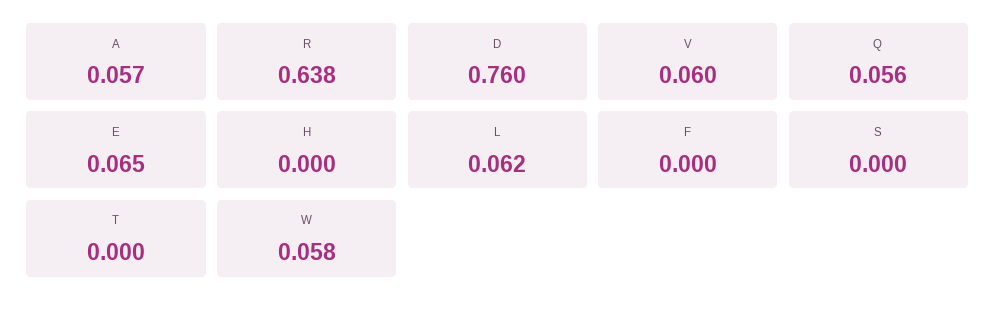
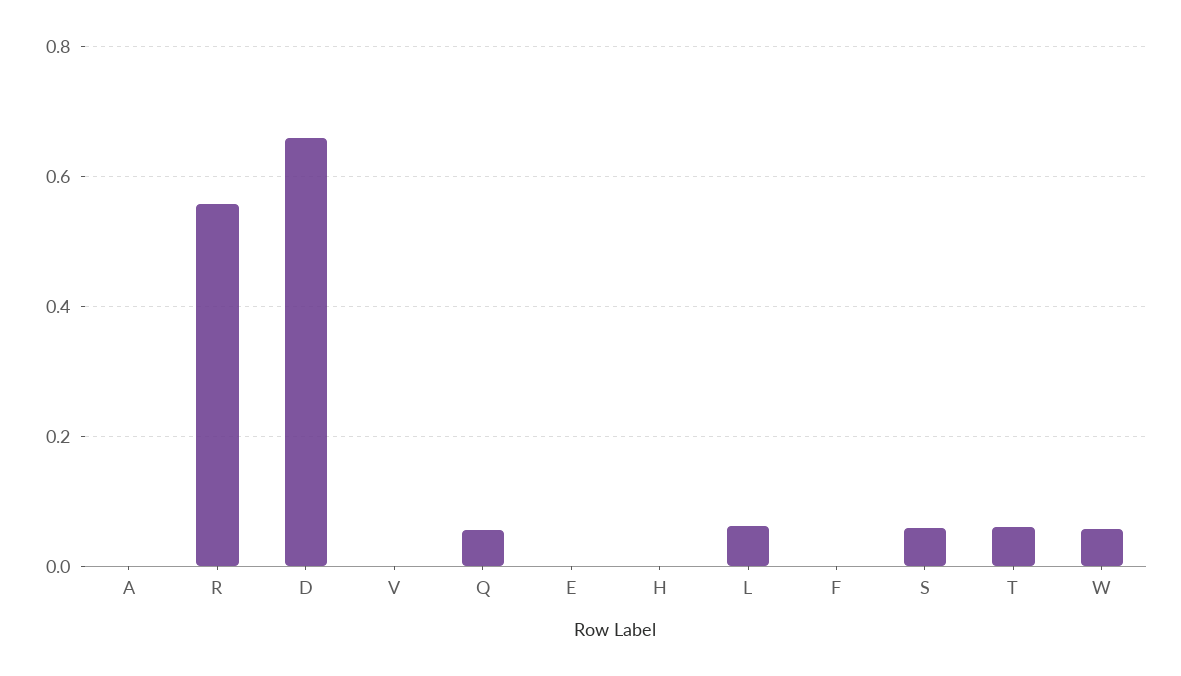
A: 0.057 -> 0
R: 0.638 -> 0.56
D: 0.76 -> 0.66
V: 0.06 -> 0
E: 0.065 -> 0
S: 0 -> 0.06
T: 0 -> 0.06

